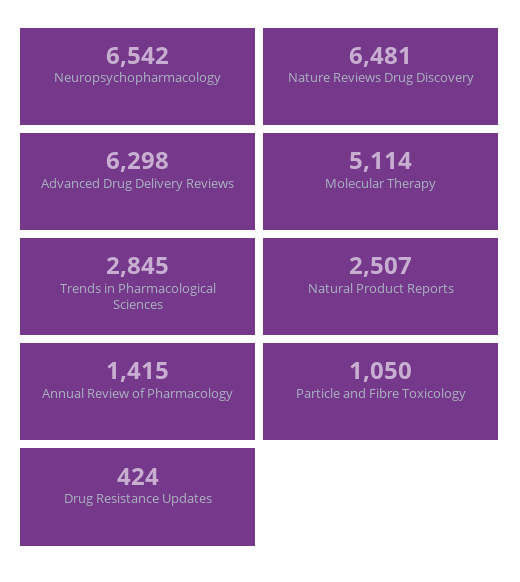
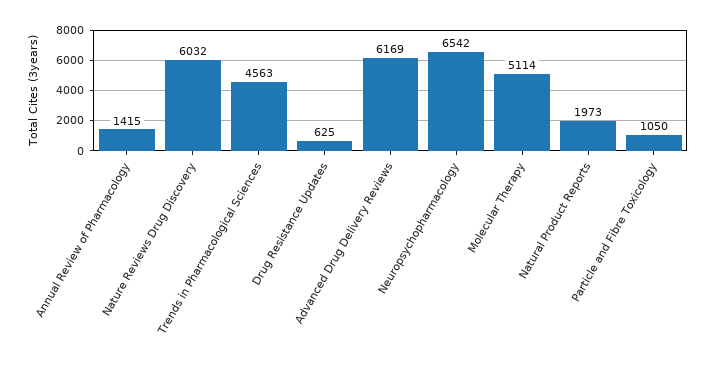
Nature Reviews Drug Discovery: 6481 -> 6032
Advanced Drug Delivery Reviews: 6298 -> 6169
Trends in Pharmacological Sciences: 2845 -> 4563
Natural Product Reports: 2507 -> 1973
Drug Resistance Updates: 424 -> 625

